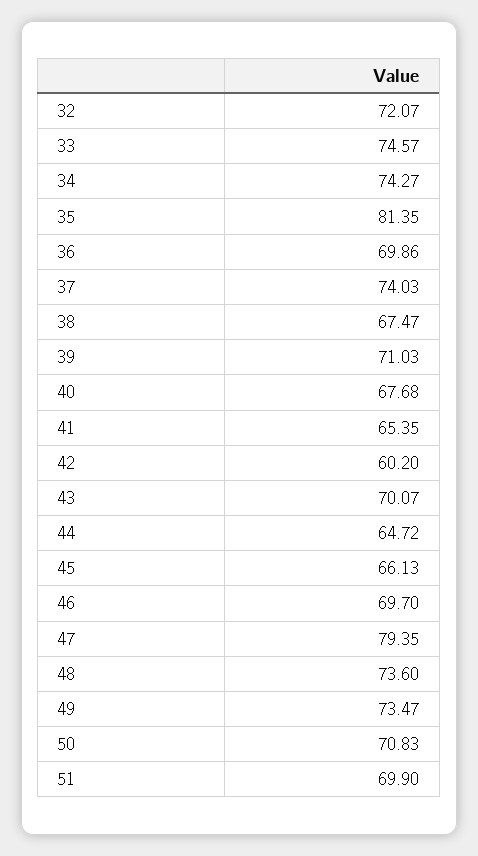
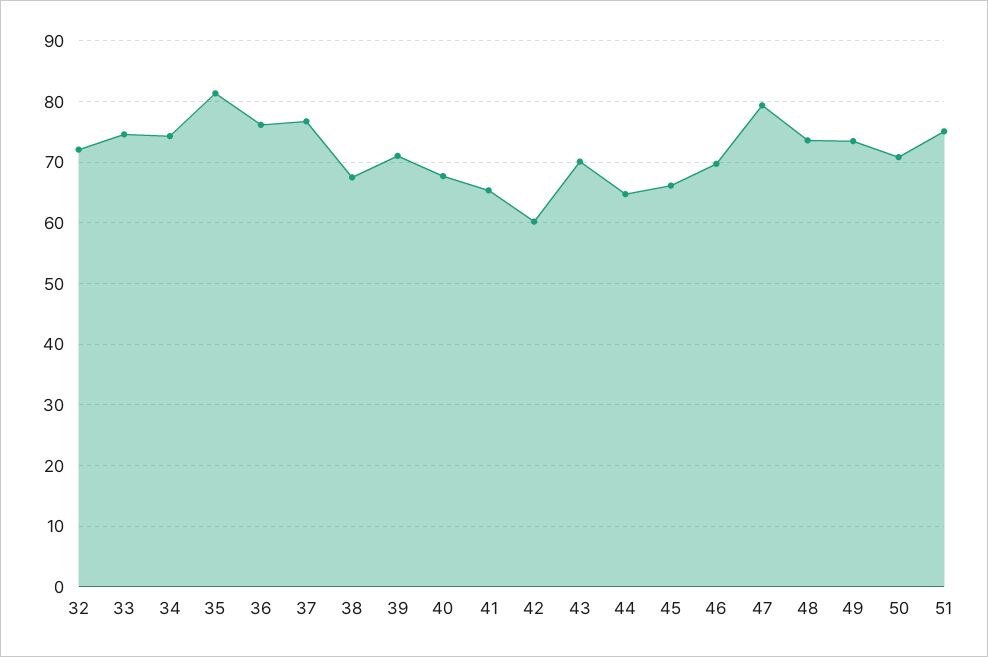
36: 69.86 -> 76
37: 74.03 -> 77
51: 69.9 -> 75

